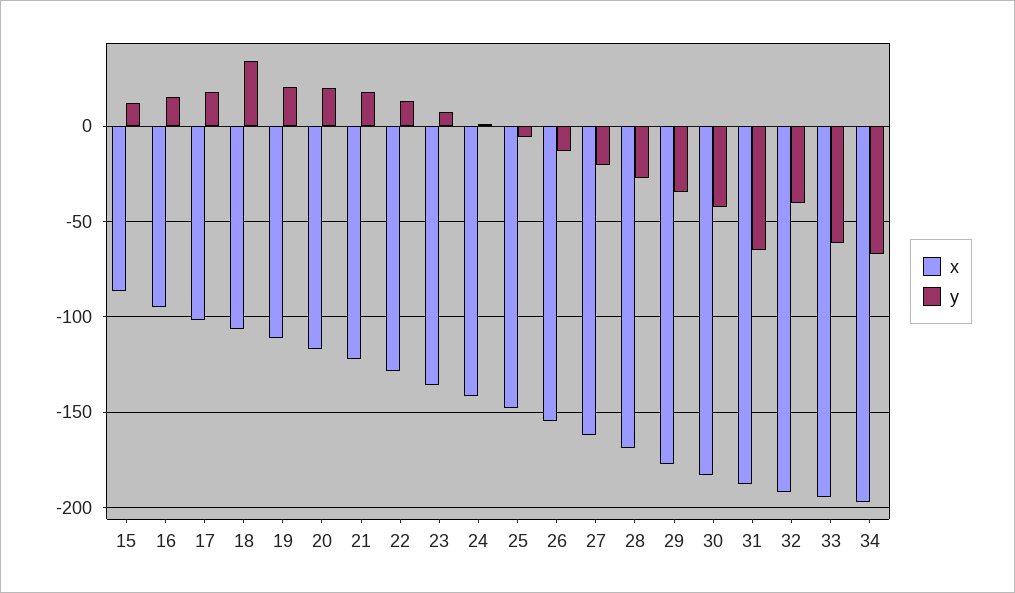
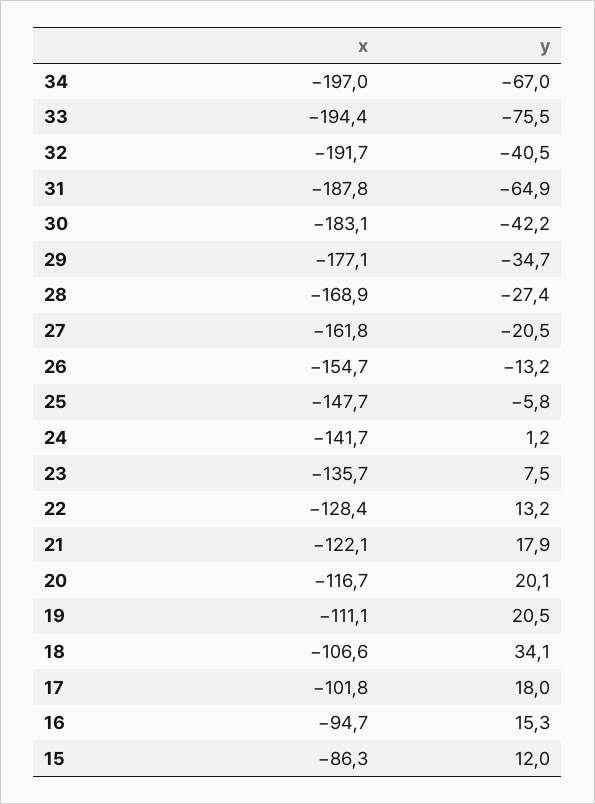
y, 33: -60 -> -75.5

